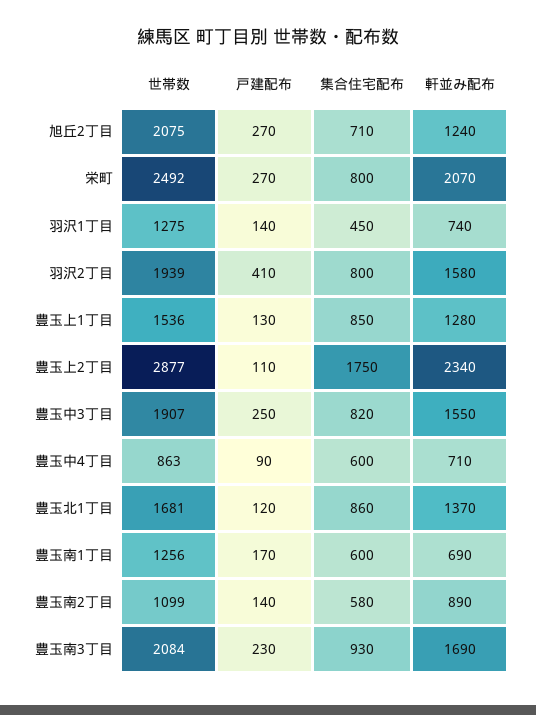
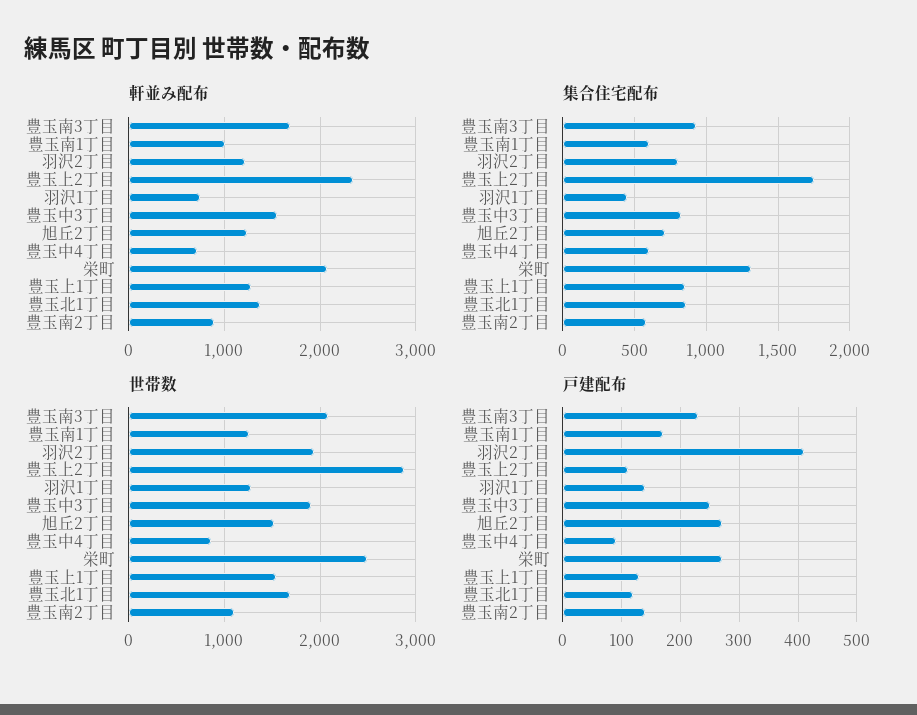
世帯数, 旭丘2丁目: 2075 -> 1500
集合住宅配布, 栄町: 800 -> 1300
軒並み配布, 羽沢2丁目: 1580 -> 1200
軒並み配布, 豊玉南1丁目: 690 -> 1000

